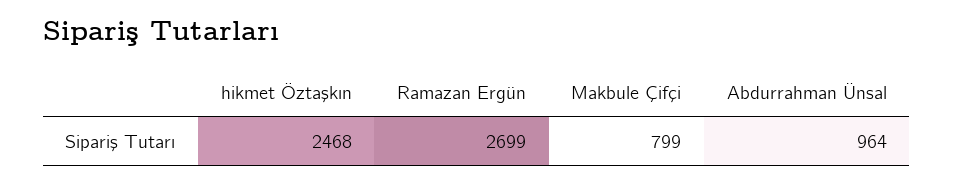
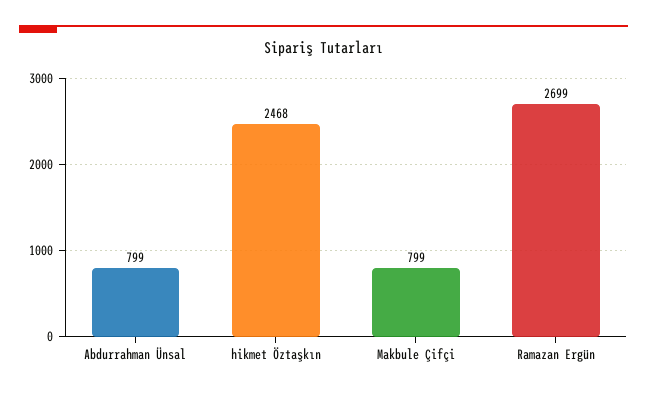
Abdurrahman Ünsal: 964 -> 799

